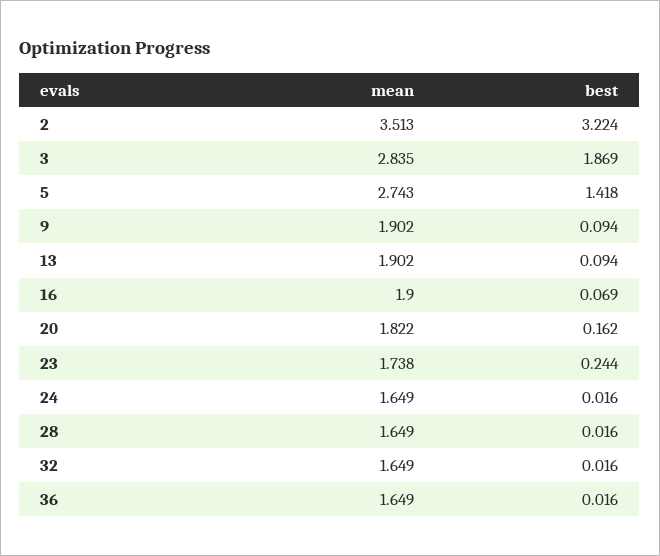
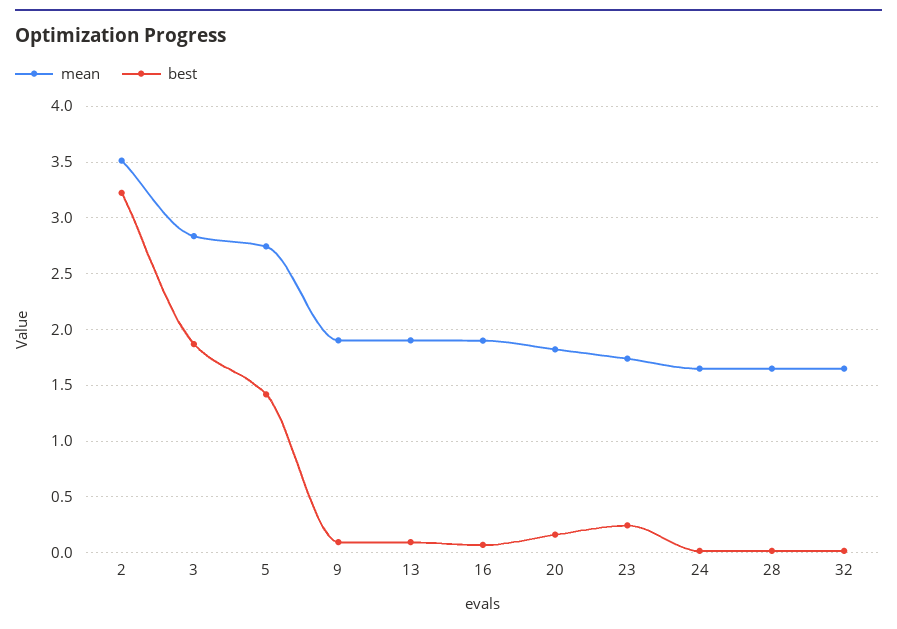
mean, 36: 1.649 -> none
best, 36: 0.016 -> none

